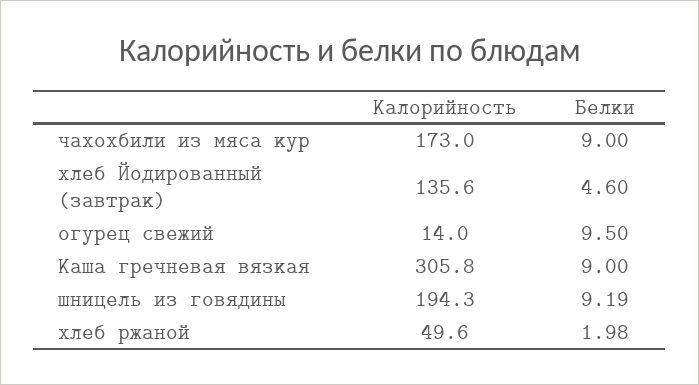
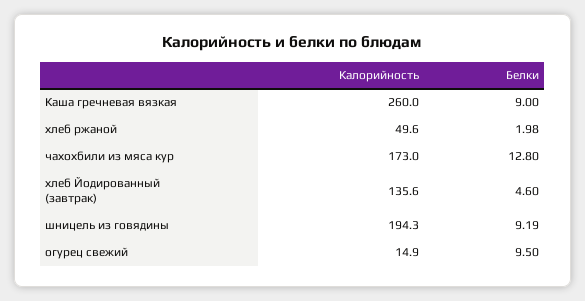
Белки, чахохбили из мяса кур: 9 -> 12.8
Калорийность, огурец свежий: 14 -> 14.9
Калорийность, Каша гречневая вязкая: 305.8 -> 260

